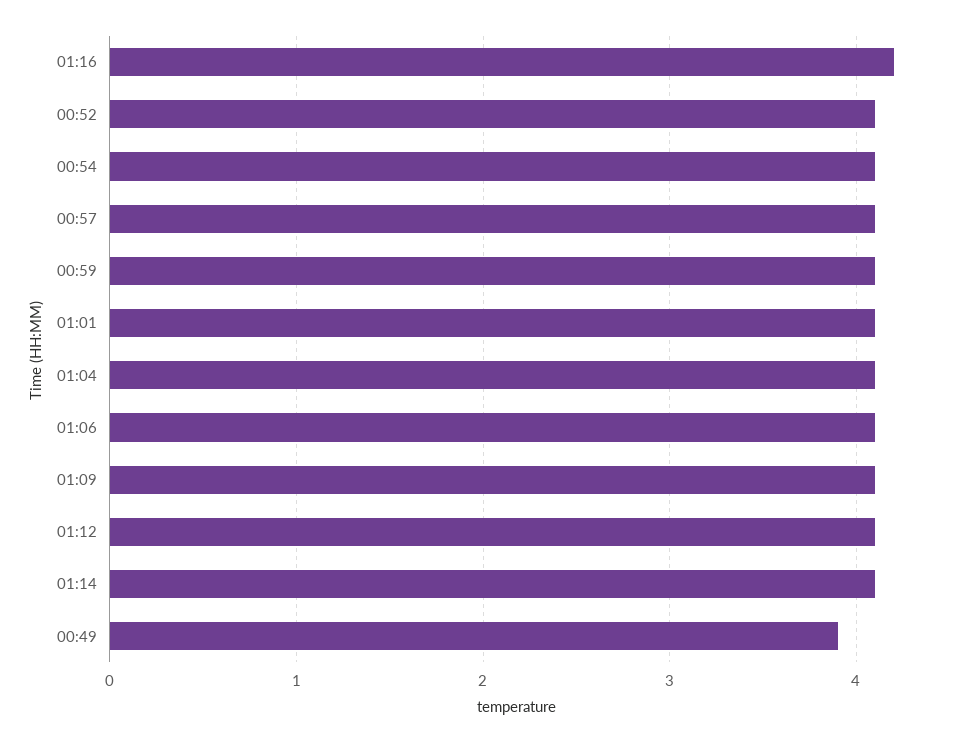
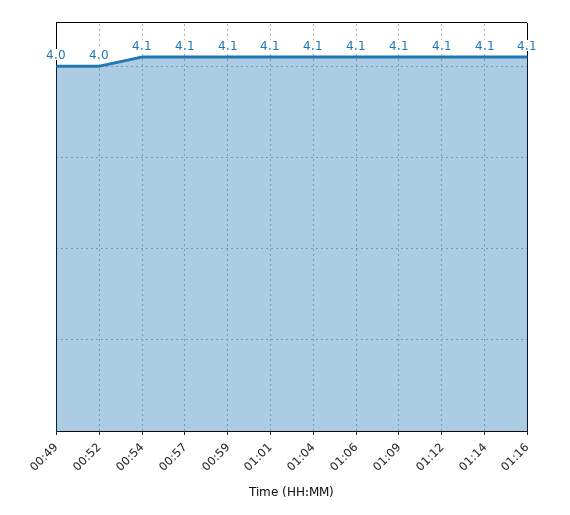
01:16: 4.2 -> 4.1
00:52: 4.1 -> 4
00:49: 3.9 -> 4

